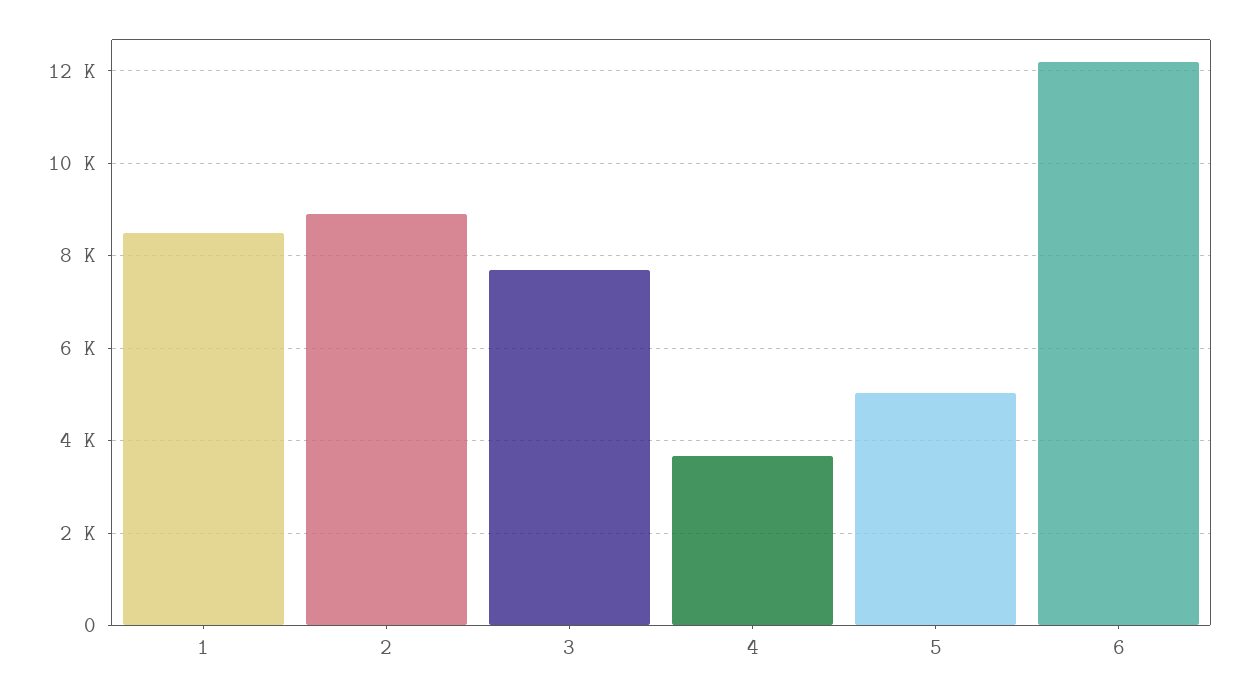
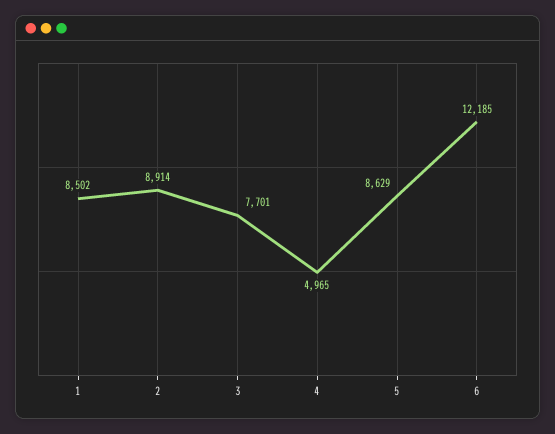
4: 3600 -> 4965
5: 5000 -> 8629

